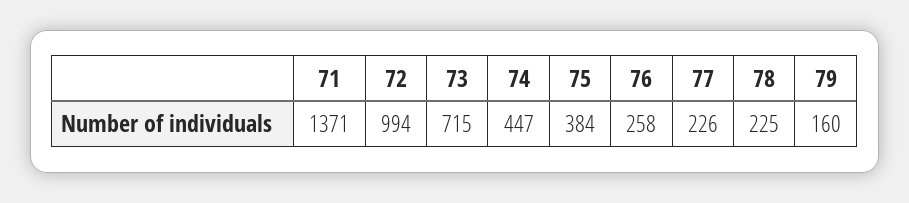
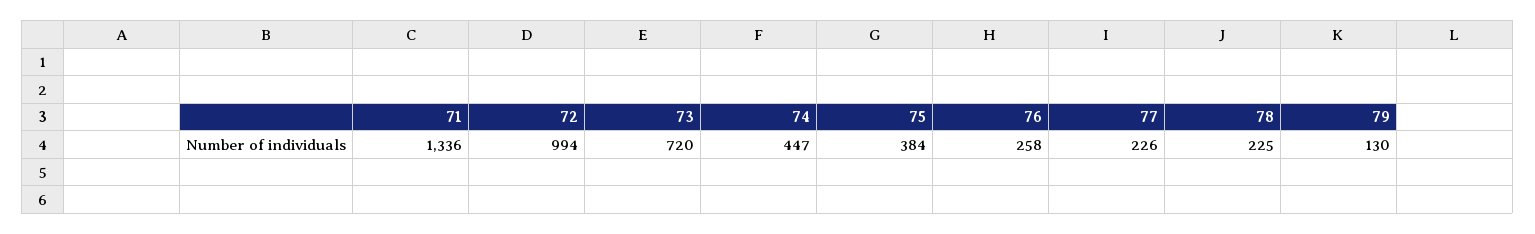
71: 1371 -> 1336
73: 715 -> 720
79: 160 -> 130

